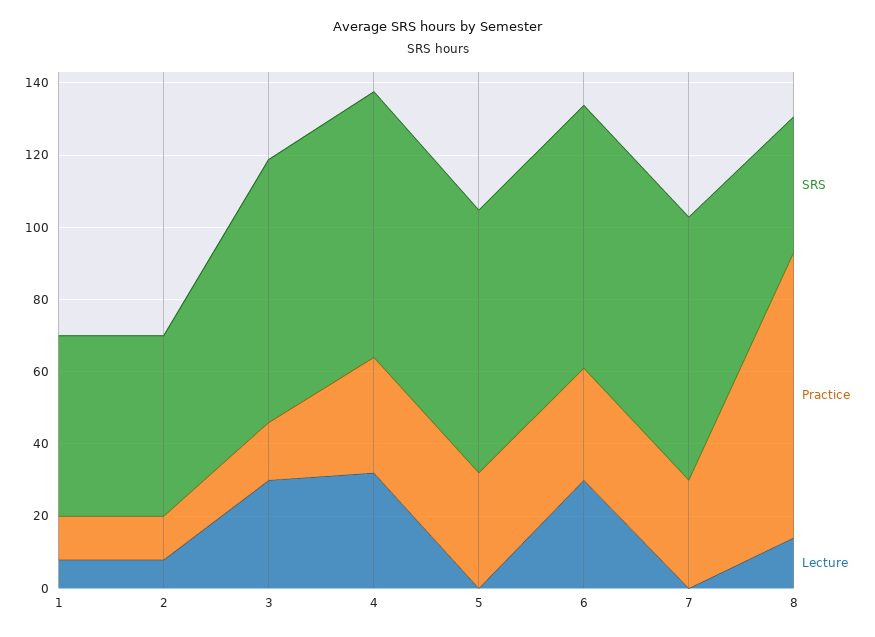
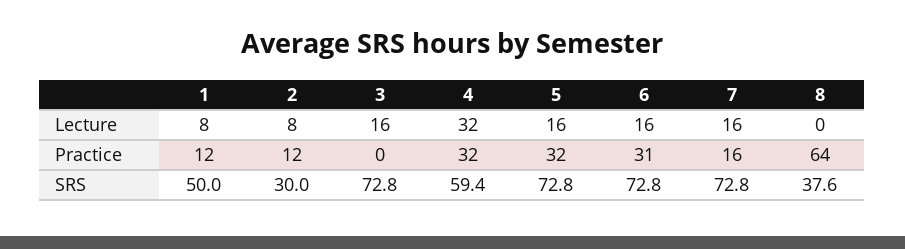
SRS, 2: 50 -> 30
Practice, 3: 15 -> 0
Lecture, 3: 30 -> 16
SRS, 4: 75 -> 59.4
Lecture, 5: 0 -> 16
Lecture, 6: 30 -> 16
Practice, 7: 30 -> 16
Lecture, 7: 0 -> 16
Practice, 8: 80 -> 64
Lecture, 8: 15 -> 0

